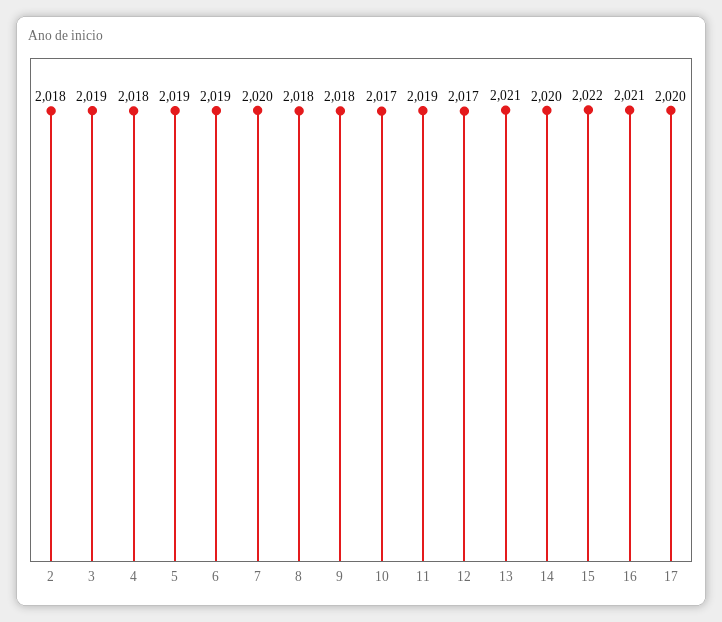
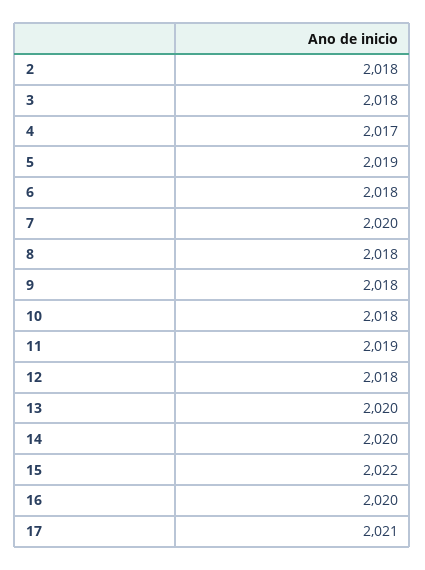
3: 2019 -> 2018
4: 2018 -> 2017
6: 2019 -> 2018
10: 2017 -> 2018
12: 2017 -> 2018
13: 2021 -> 2020
16: 2021 -> 2020
17: 2020 -> 2021

